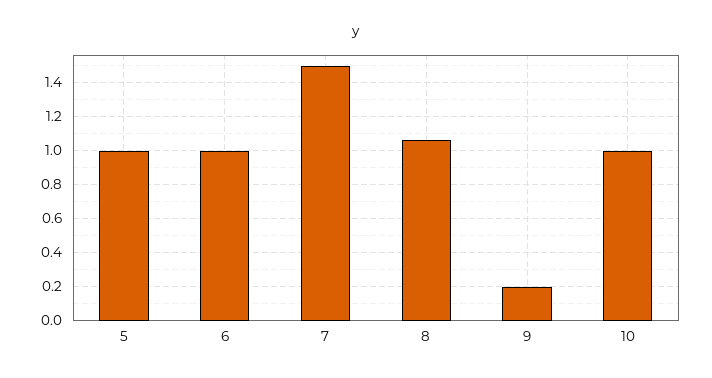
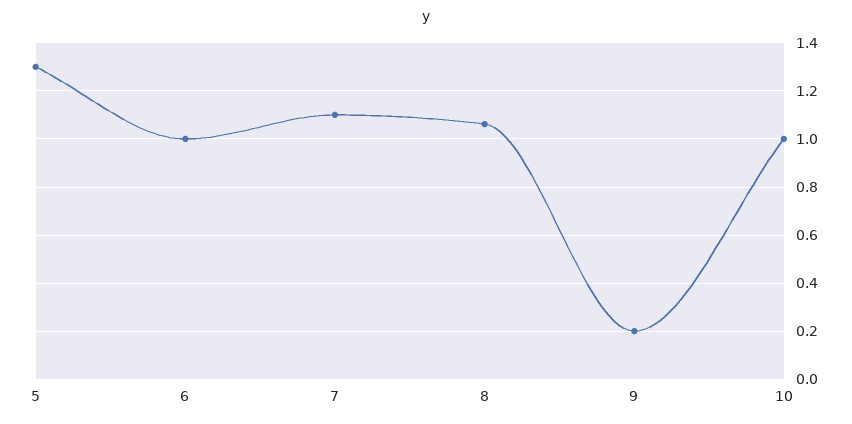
5: 1 -> 1.3
7: 1.5 -> 1.1

